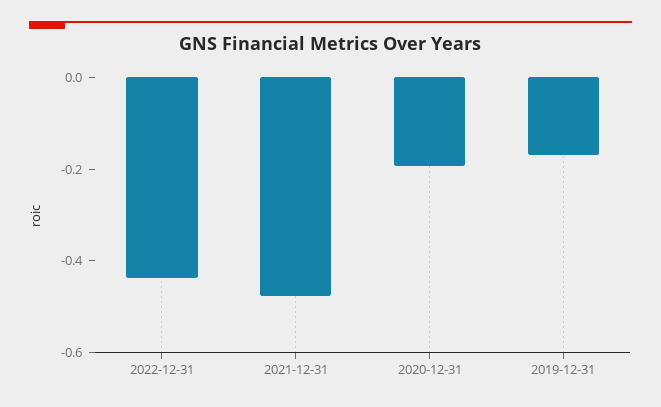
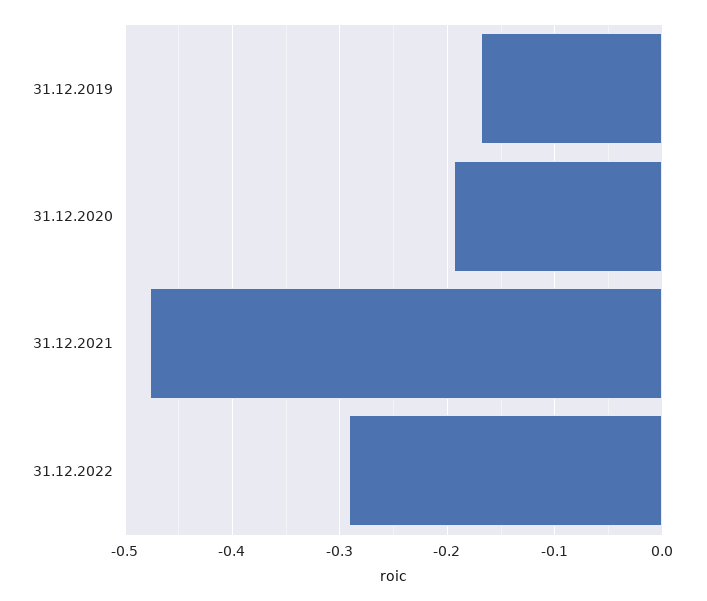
2022-12-31: -0.45 -> -0.29

